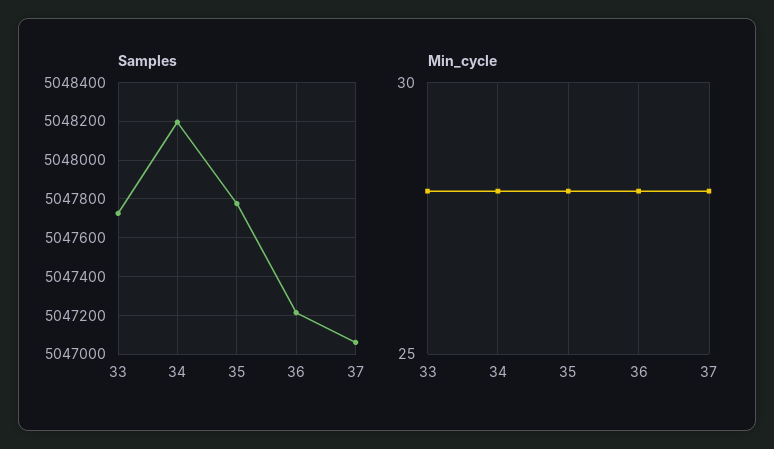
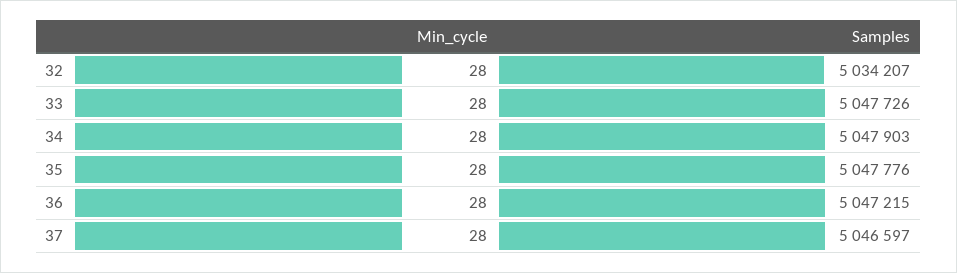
Samples, 34: 5048200 -> 5047903
Samples, 37: 5047050 -> 5046597
Min_cycle, 32: none -> 28
Samples, 32: none -> 5034207

